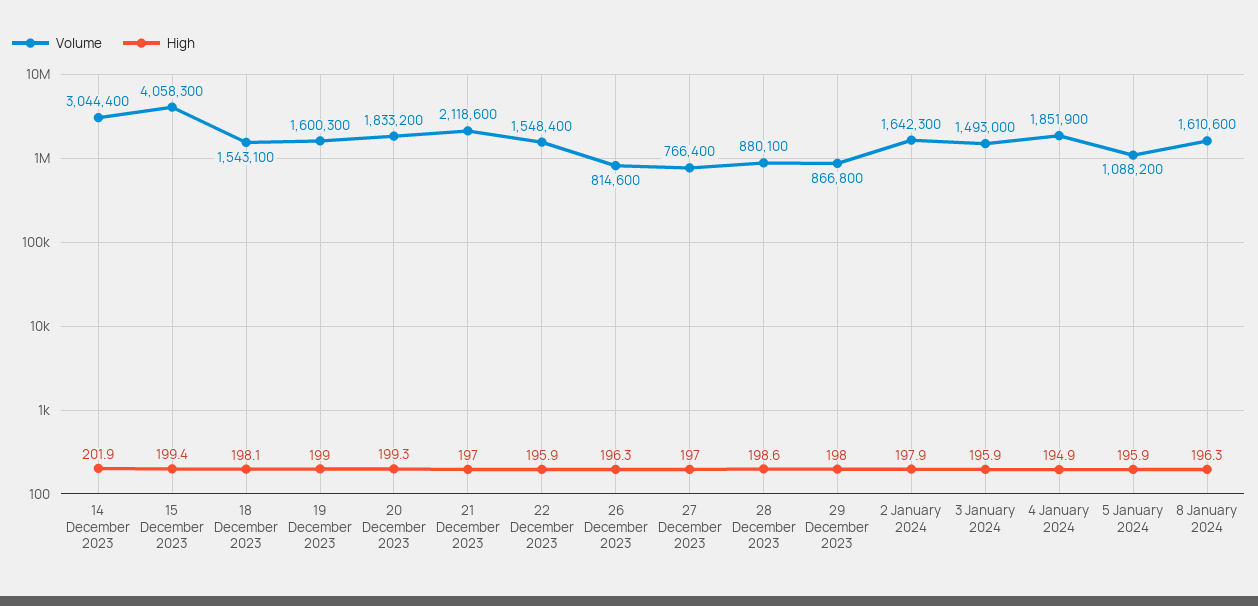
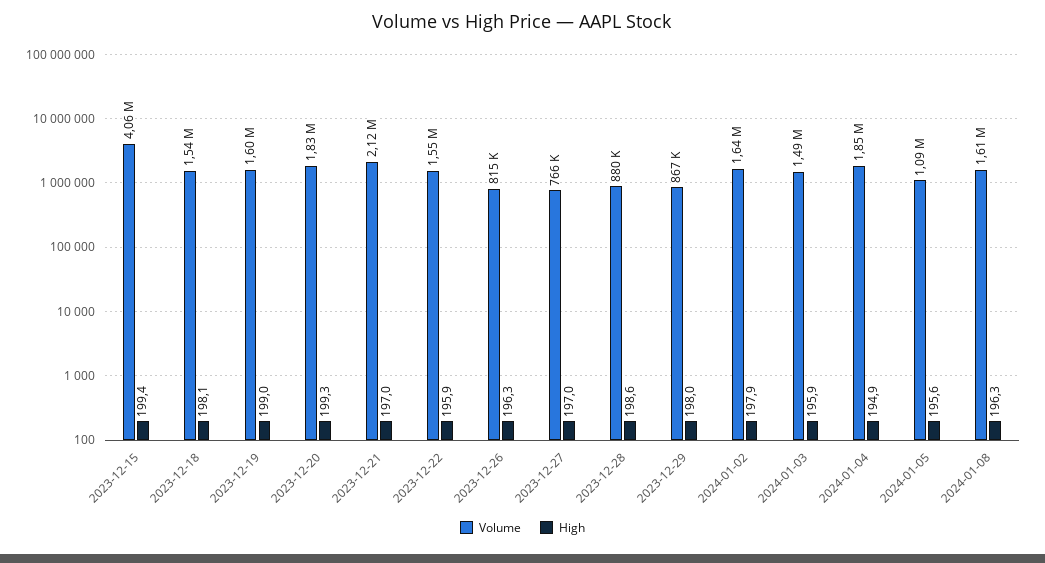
Volume, 14 December 2023: 3044400 -> none
High, 14 December 2023: 201.9 -> none
High, 5 January 2024: 195.9 -> 195.6

